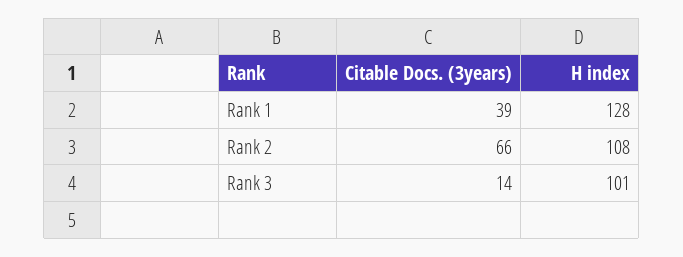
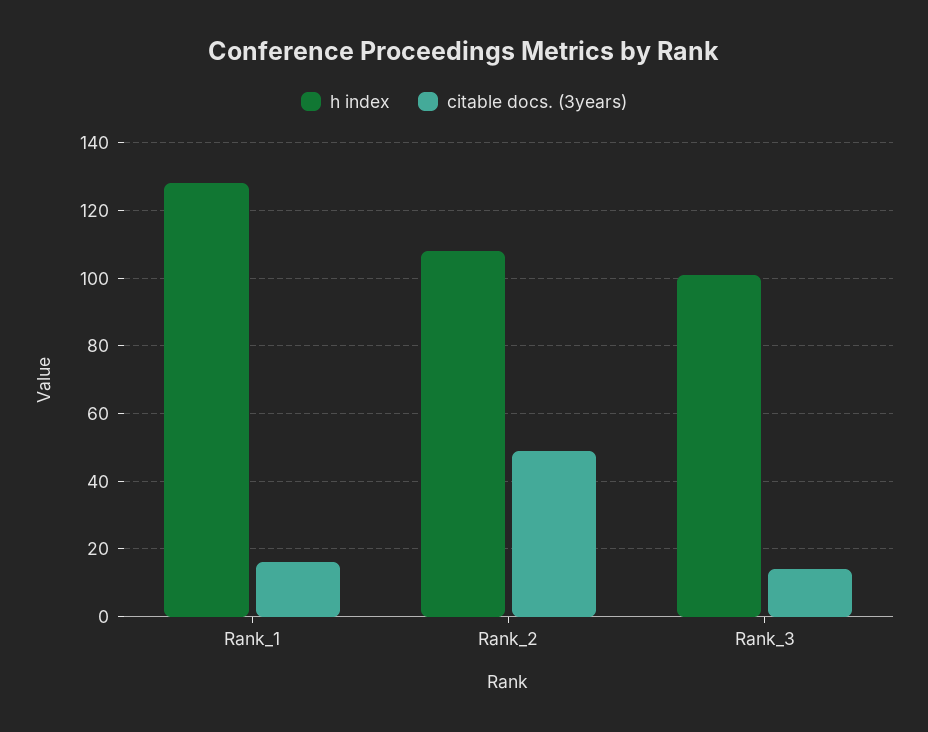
Citable Docs. (3years), Rank 1: 39 -> 15
Citable Docs. (3years), Rank 2: 66 -> 50

